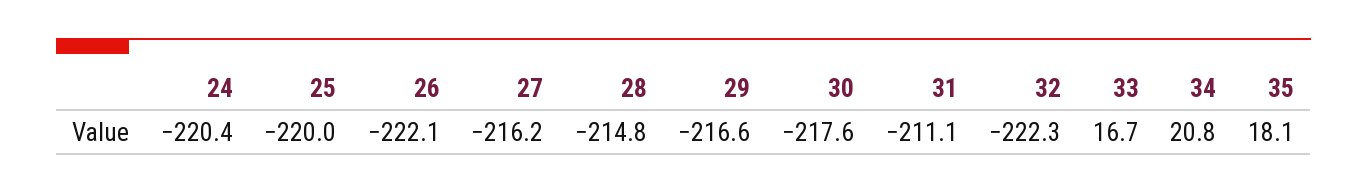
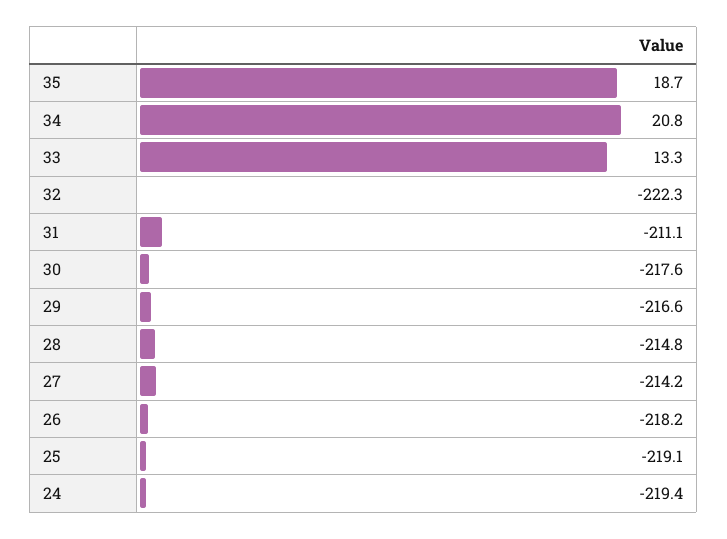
24: -220.4 -> -219.4
25: -220 -> -219.1
26: -222.1 -> -218.2
27: -216.2 -> -214.2
33: 16.7 -> 13.3
35: 18.1 -> 18.7

